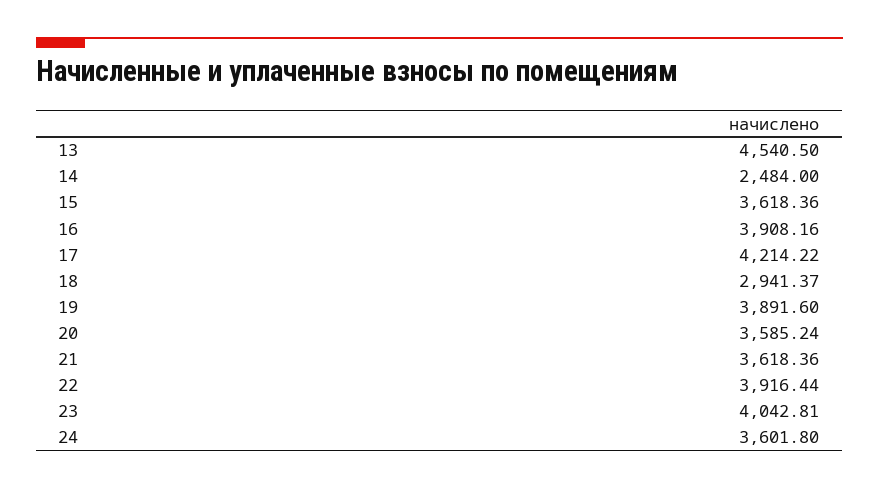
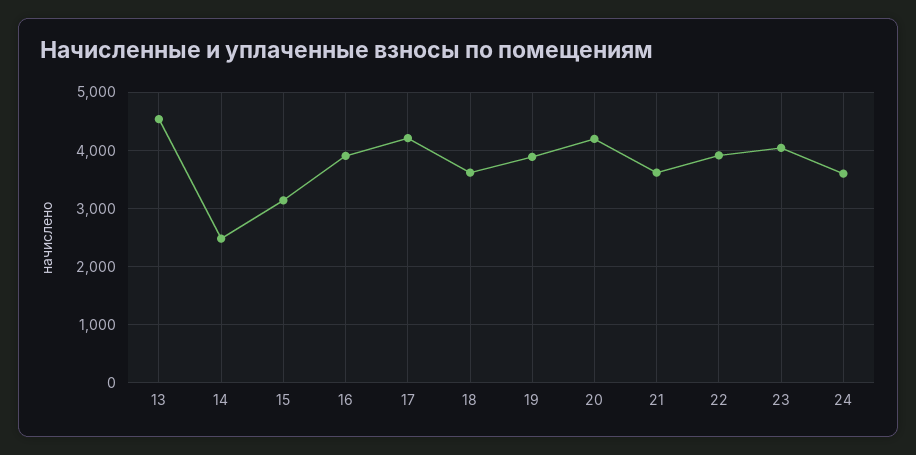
15: 3618.36 -> 3200
18: 2941.37 -> 3600
20: 3585.24 -> 4200

